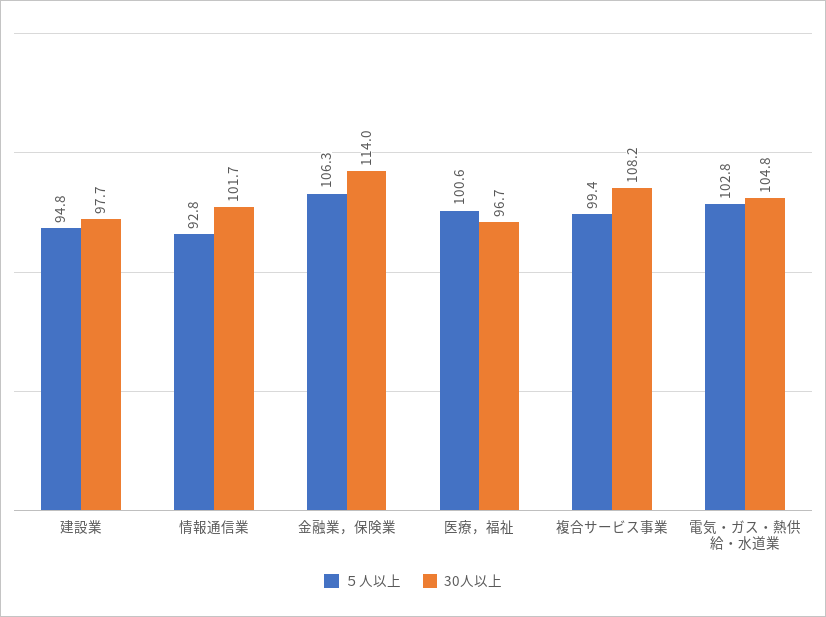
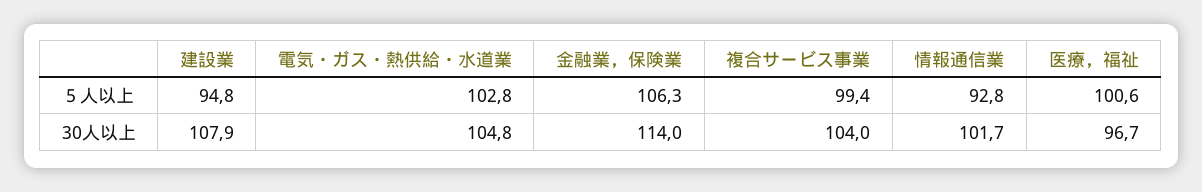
30人以上, 建設業: 97.7 -> 107.9
30人以上, 複合サービス事業: 108.2 -> 104

